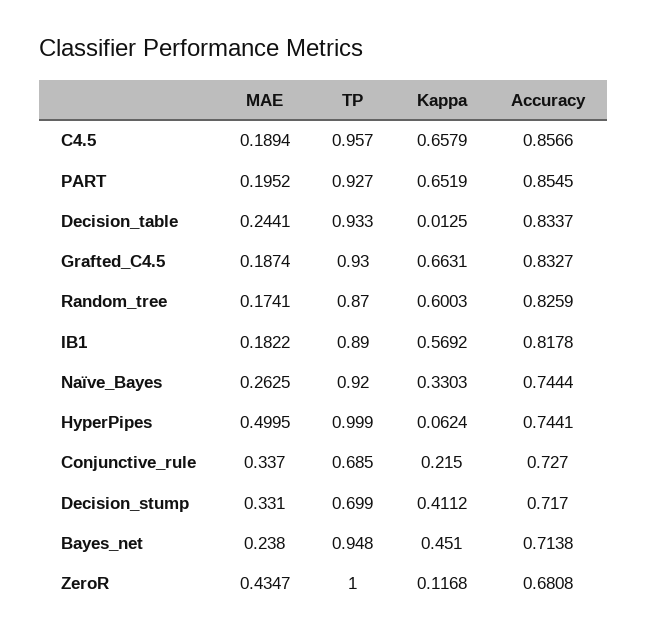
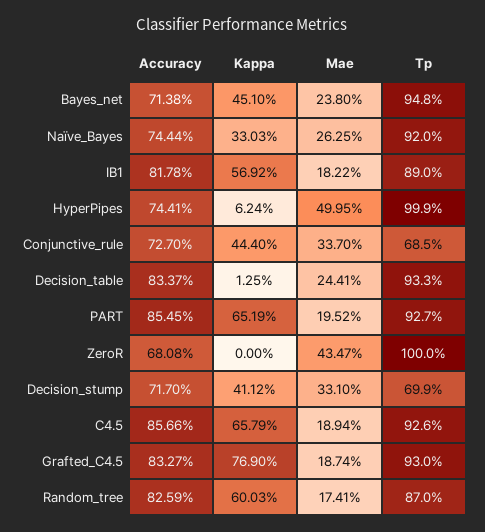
TP, C4.5: 0.957 -> 0.926
Kappa, Grafted_C4.5: 0.6631 -> 0.769
Kappa, Conjunctive_rule: 0.215 -> 0.444
Kappa, ZeroR: 0.1168 -> 0

